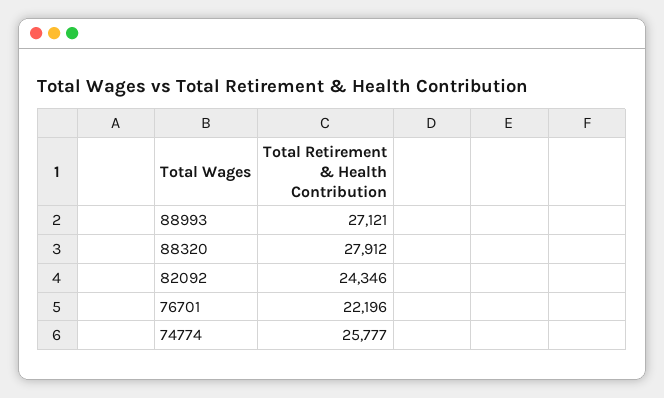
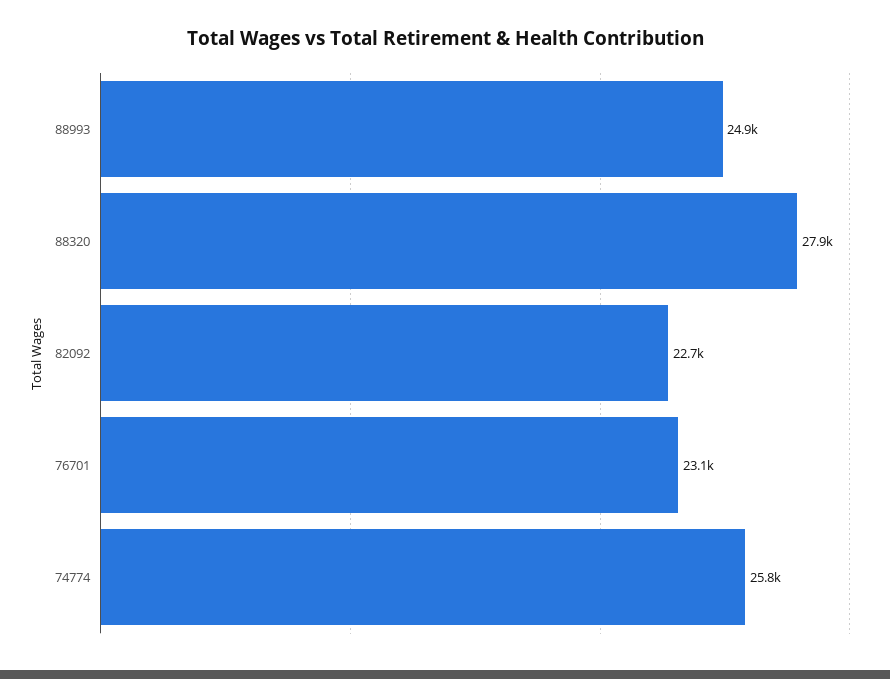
88993: 27121 -> 24900
82092: 24346 -> 22700
76701: 22196 -> 23100

